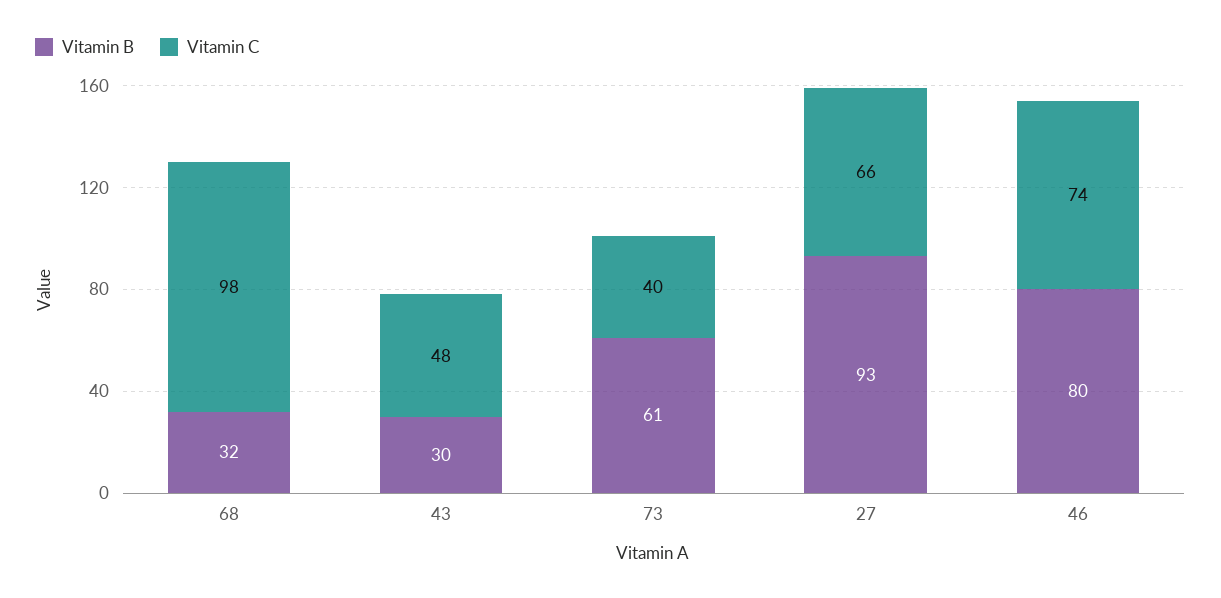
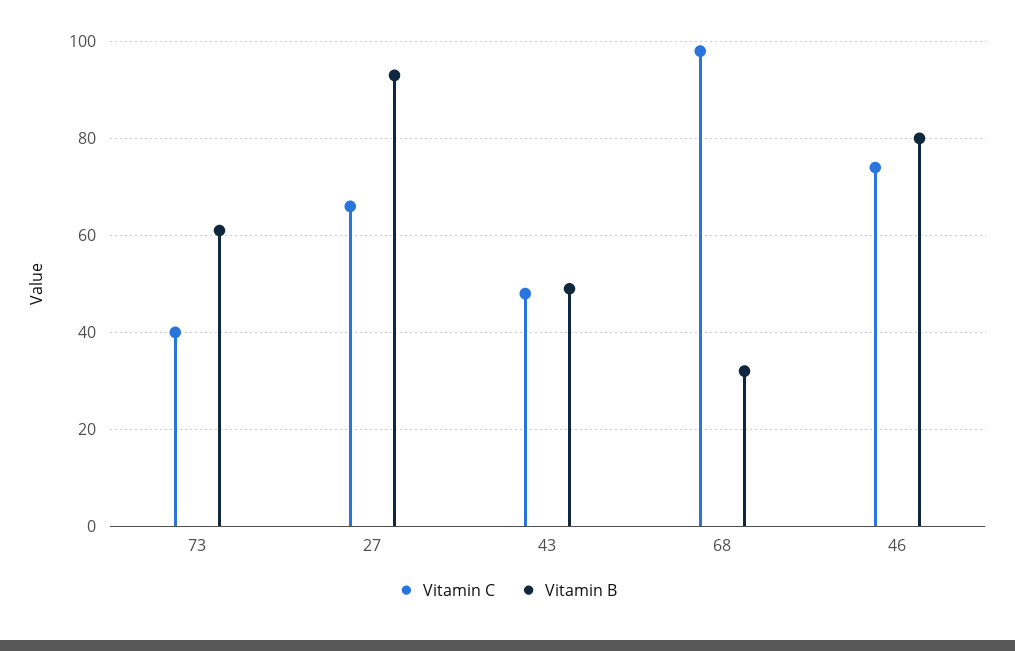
Vitamin B, 43: 30 -> 50

